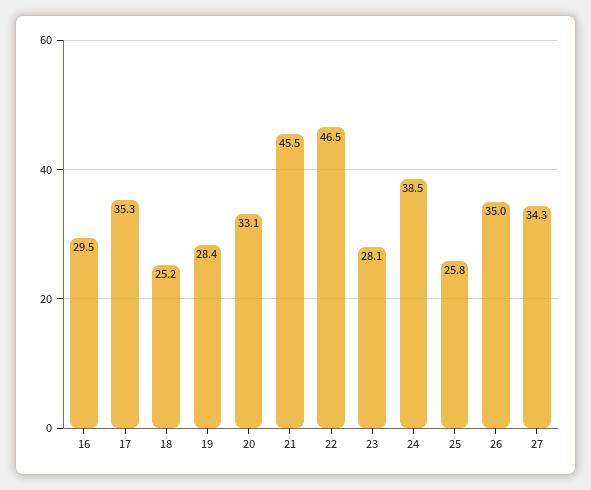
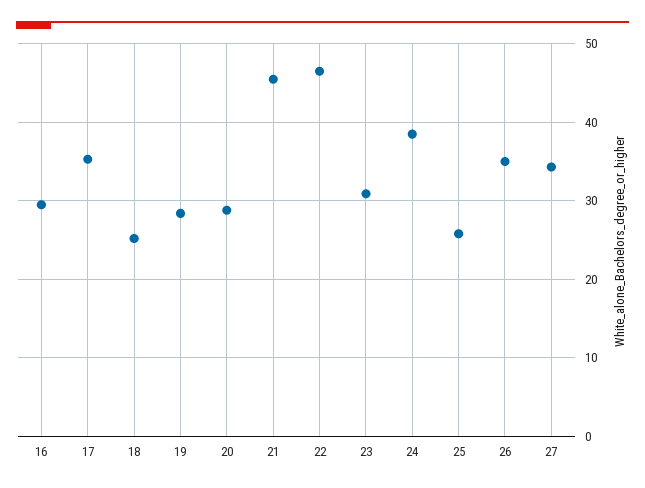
20: 33.1 -> 29
23: 28.1 -> 31

